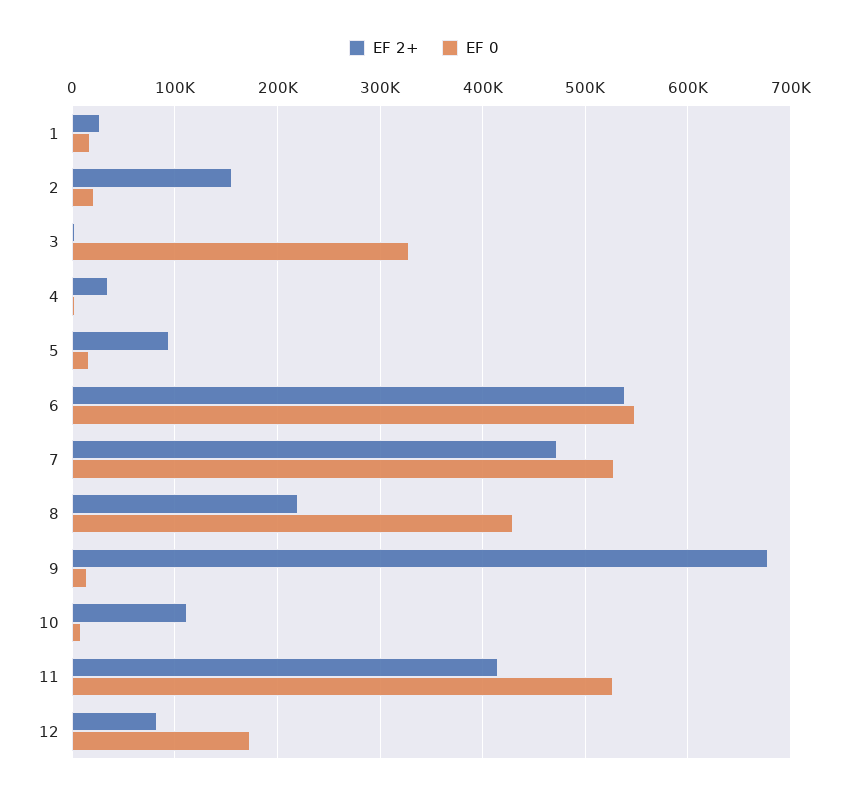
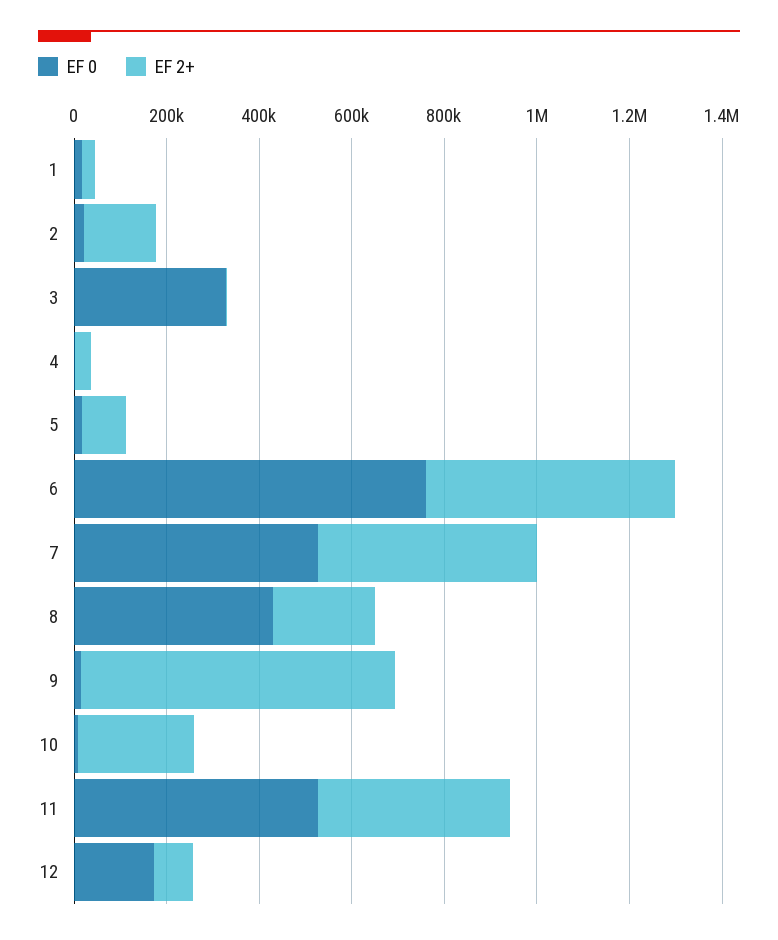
EF 0, 6: 550000 -> 750000
EF 2+, 10: 110000 -> 250000

